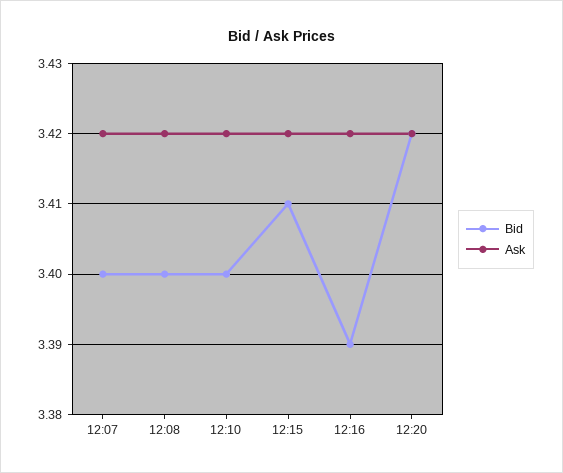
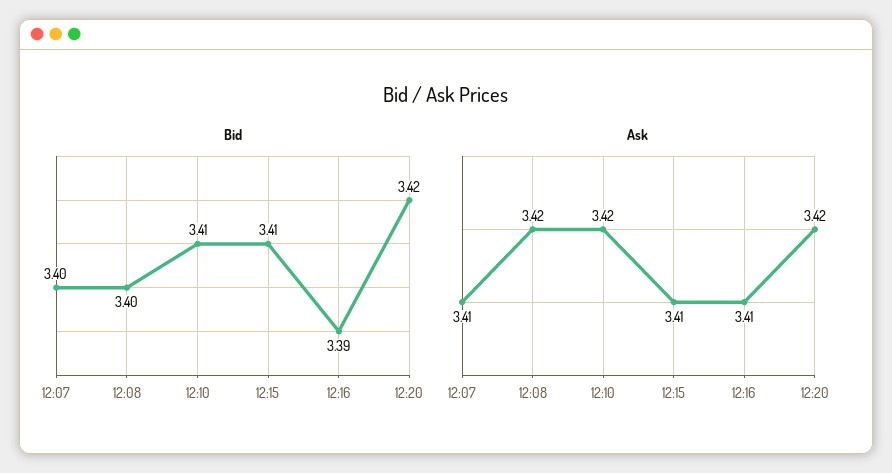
Ask, 12:07: 3.42 -> 3.41
Bid, 12:10: 3.4 -> 3.41
Ask, 12:15: 3.42 -> 3.41
Ask, 12:16: 3.42 -> 3.41

